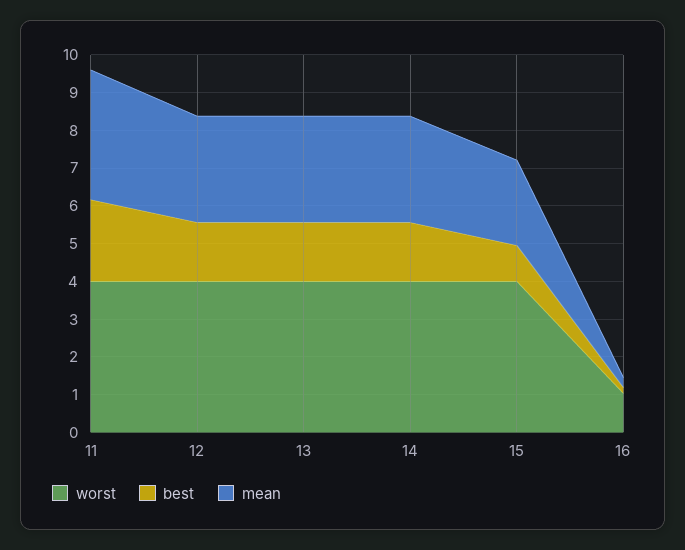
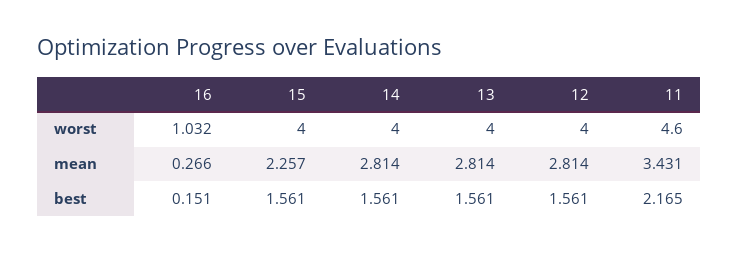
worst, 11: 4 -> 4.6
best, 15: 1 -> 1.561

